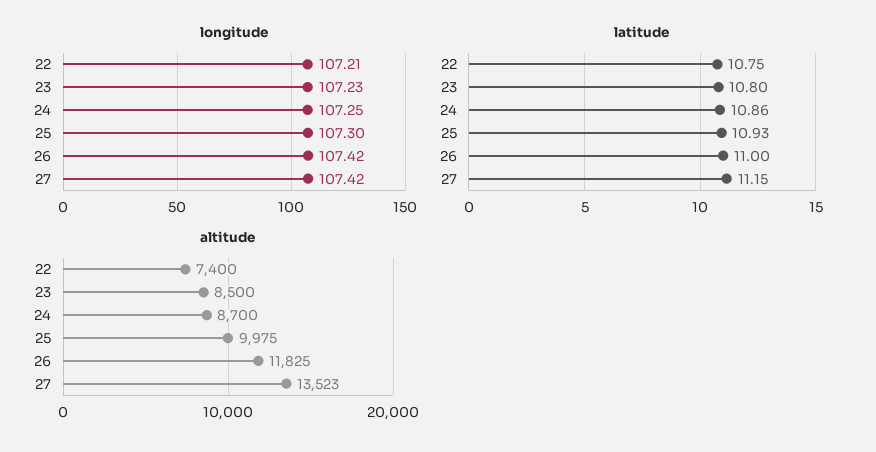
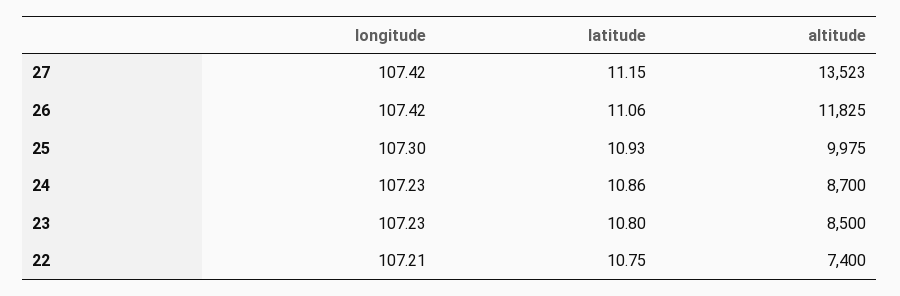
longitude, 24: 107.25 -> 107.23
latitude, 26: 11 -> 11.06

